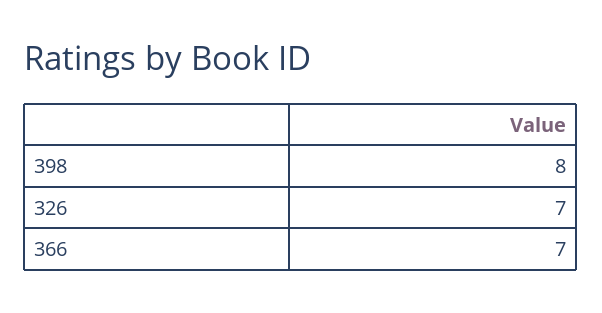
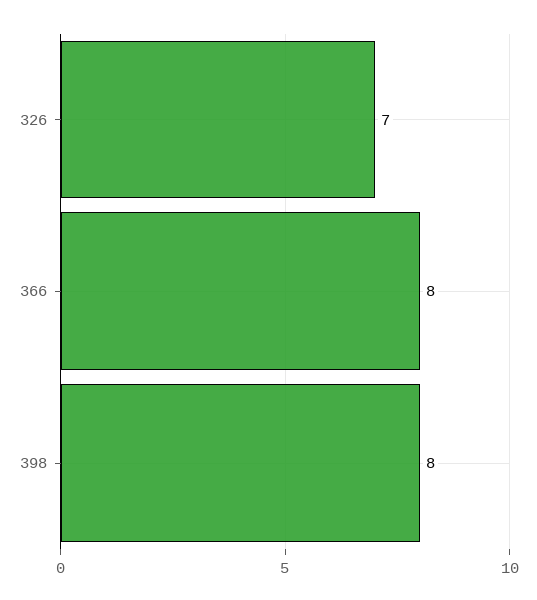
366: 7 -> 8

